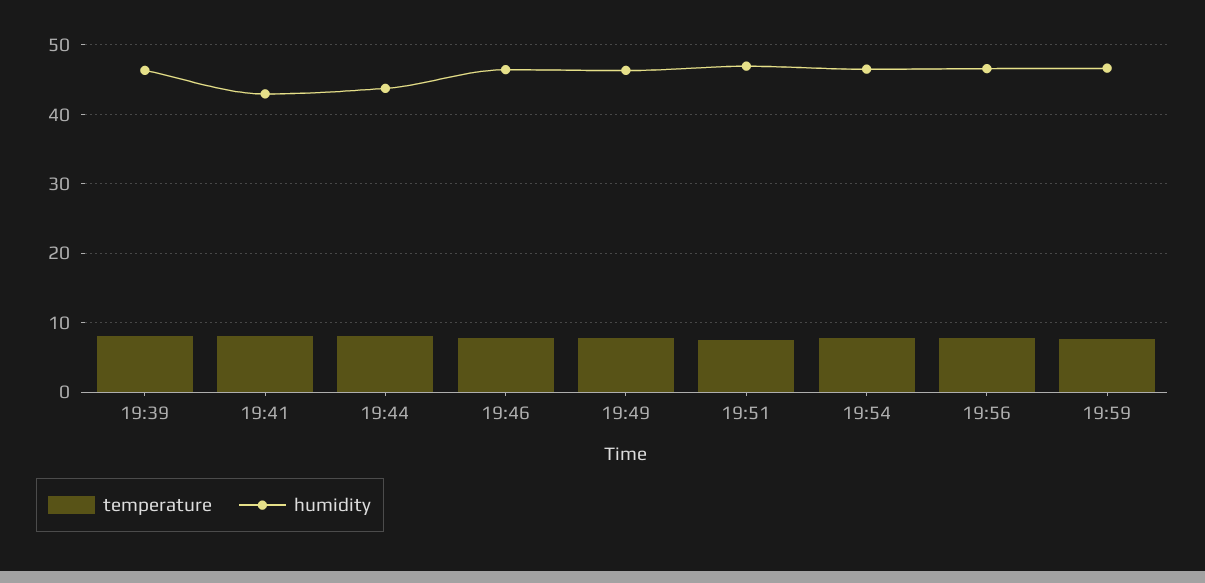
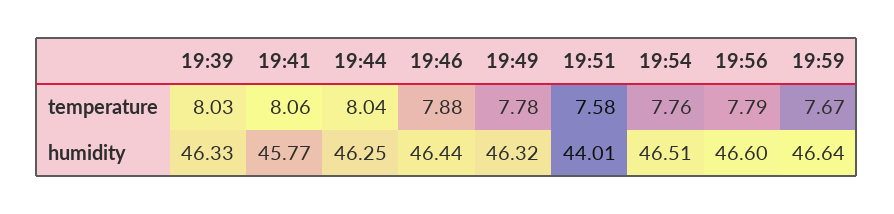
humidity, 19:41: 43 -> 45.77
humidity, 19:44: 44 -> 46.25
humidity, 19:51: 47 -> 44.01

